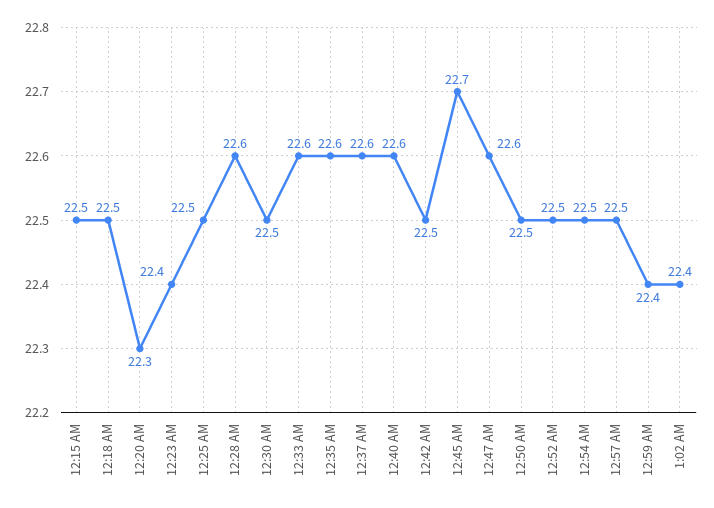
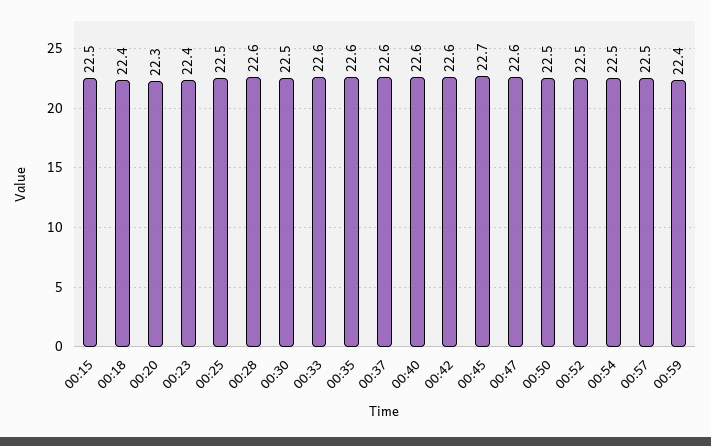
12:18 AM: 22.5 -> 22.4
12:42 AM: 22.5 -> 22.6
1:02 AM: 22.4 -> none

